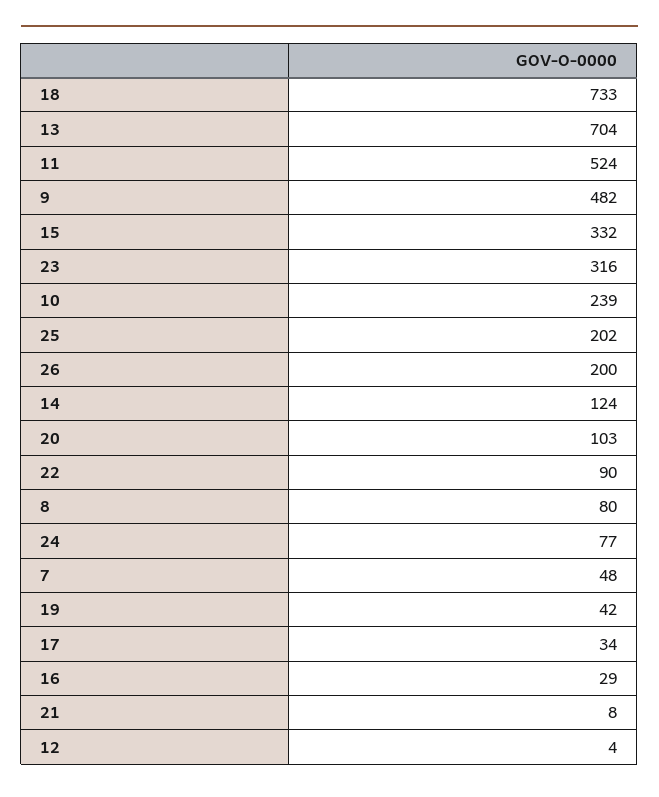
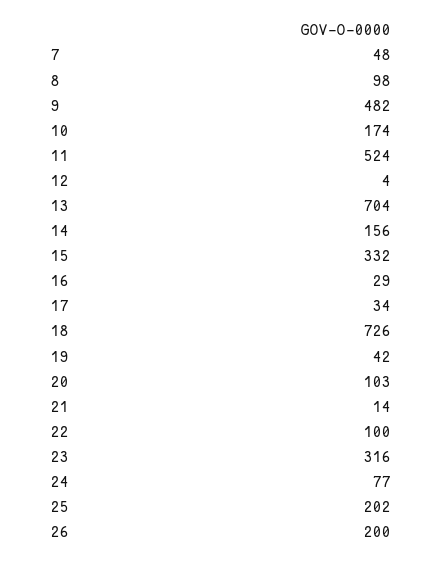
18: 733 -> 726
10: 239 -> 174
14: 124 -> 156
22: 90 -> 100
8: 80 -> 98
21: 8 -> 14

